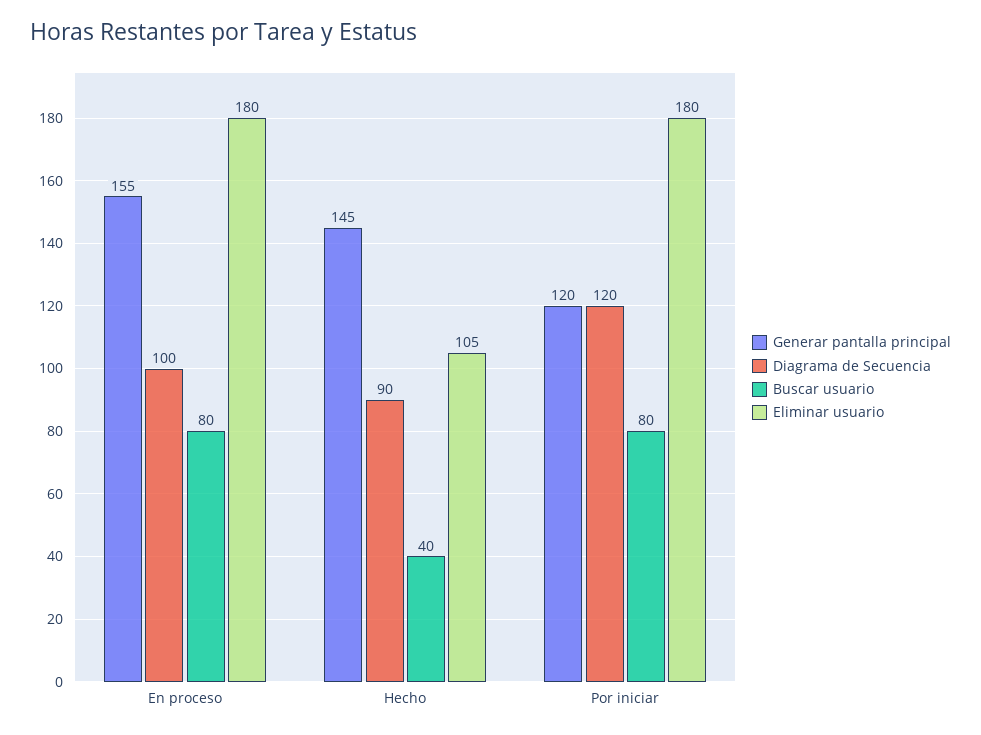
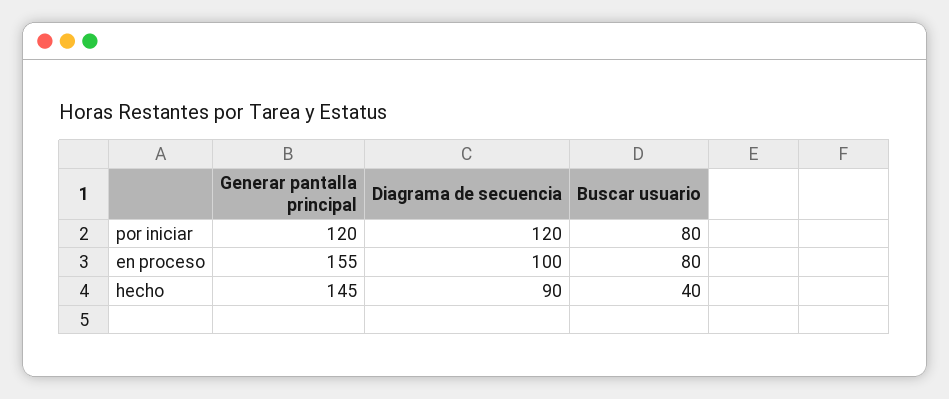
Eliminar usuario, En proceso: 180 -> none
Eliminar usuario, Hecho: 105 -> none
Eliminar usuario, Por iniciar: 180 -> none

